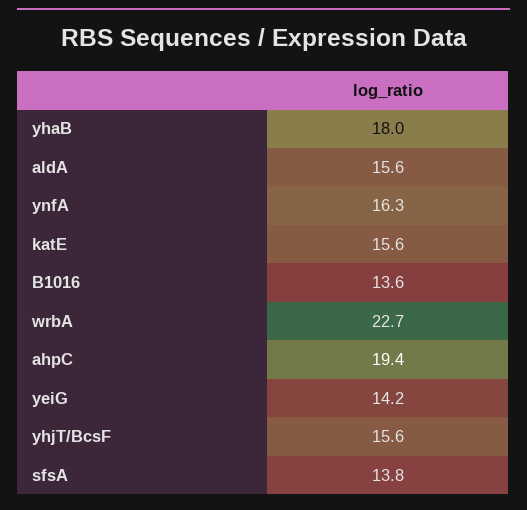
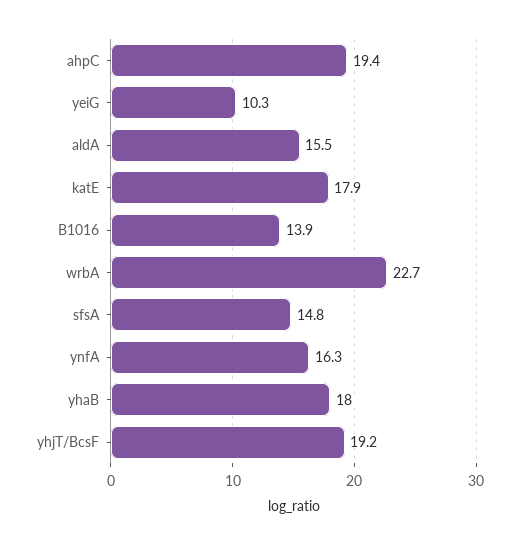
aldA: 15.6 -> 15.5
katE: 15.6 -> 17.9
B1016: 13.6 -> 13.9
yeiG: 14.2 -> 10.3
yhjT/BcsF: 15.6 -> 19.2
sfsA: 13.8 -> 14.8

